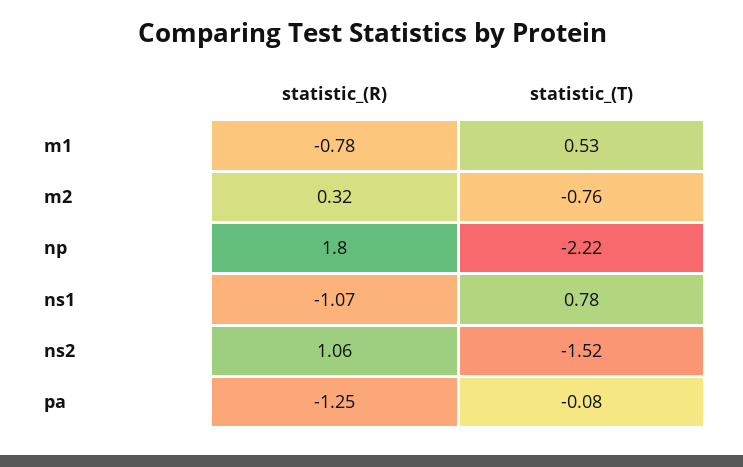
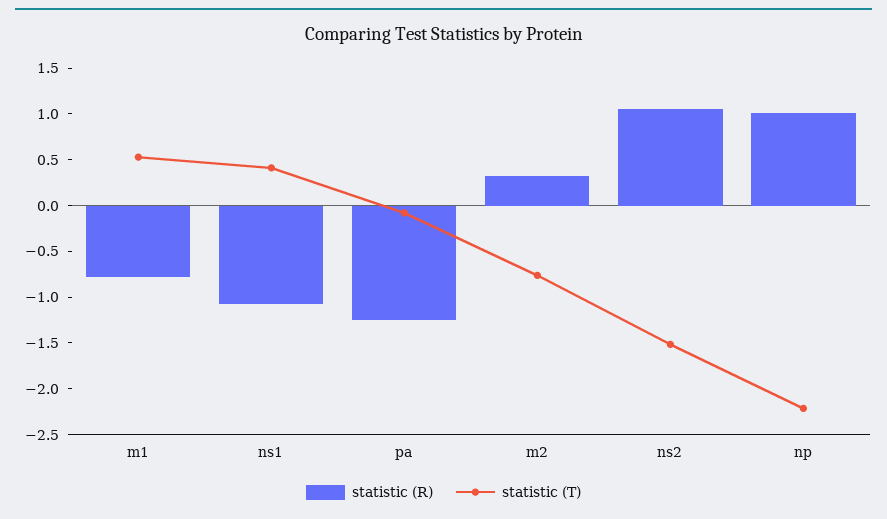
statistic_(R), np: 1.8 -> 1
statistic_(T), ns1: 0.78 -> 0.4

